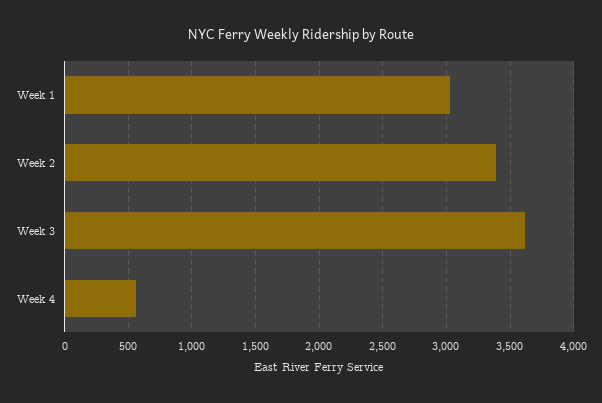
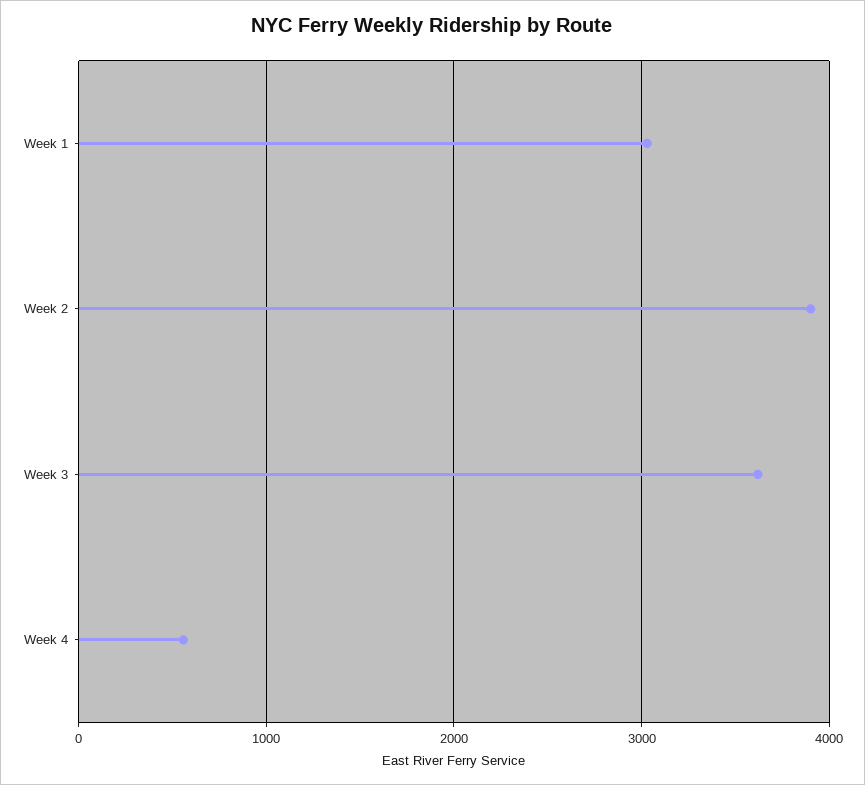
Week 2: 3400 -> 3900

